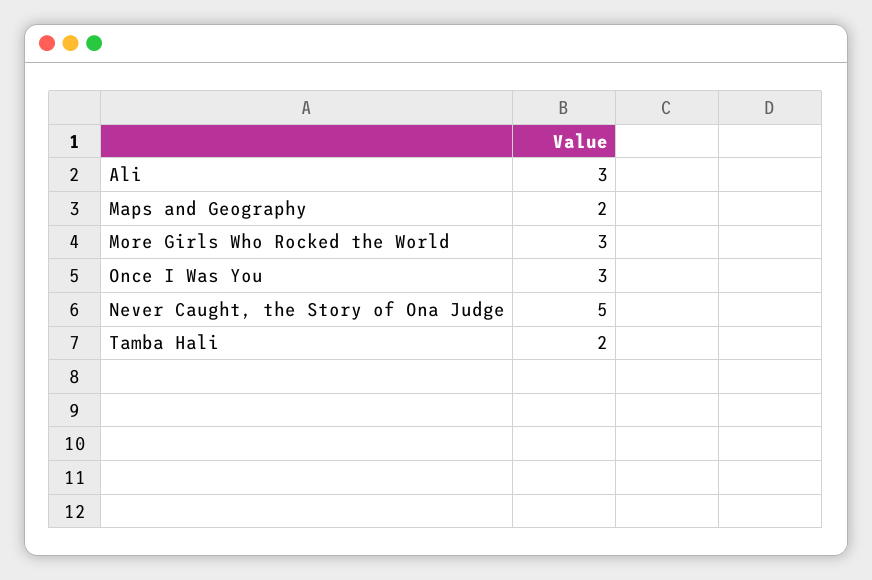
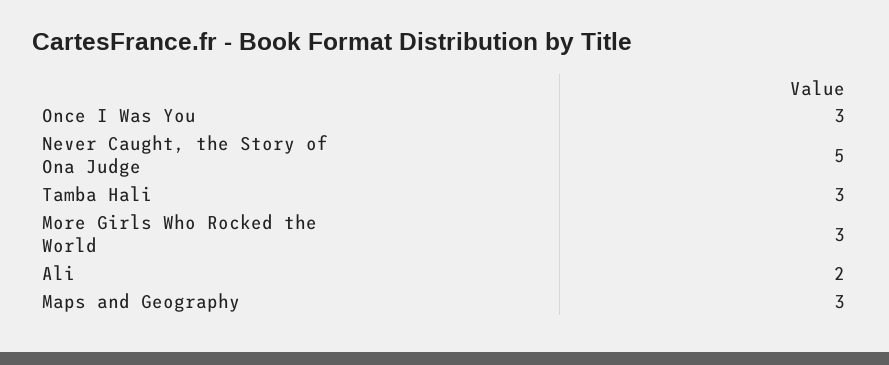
Ali: 3 -> 2
Maps and Geography: 2 -> 3
Tamba Hali: 2 -> 3

